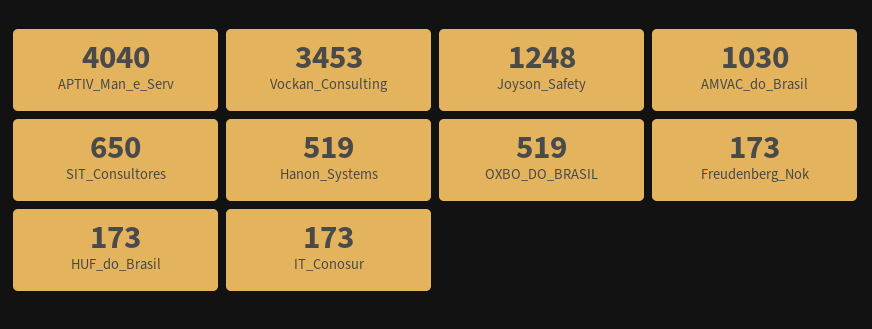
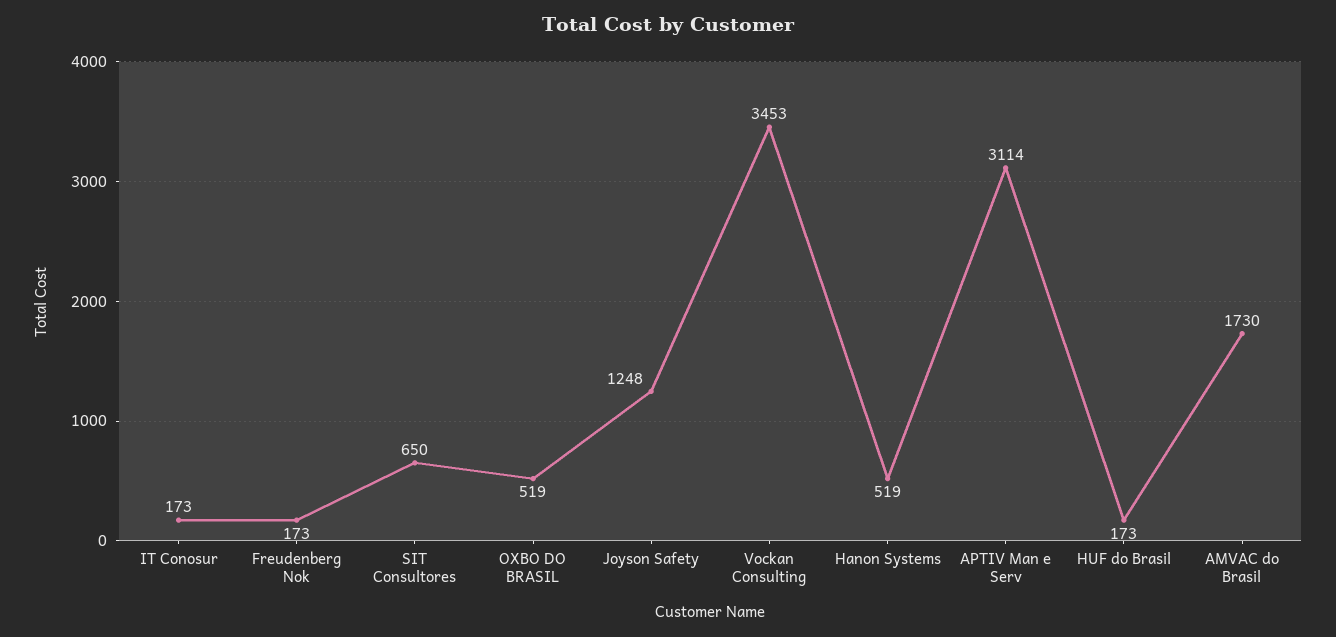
APTIV_Man_e_Serv: 4040 -> 3114
AMVAC_do_Brasil: 1030 -> 1730

